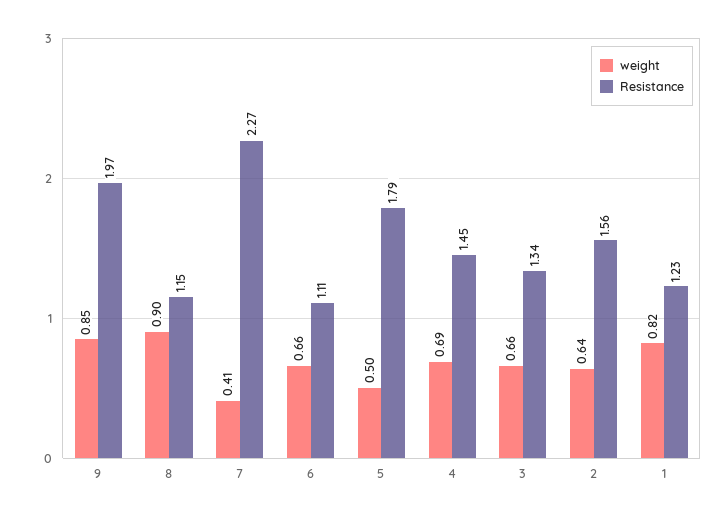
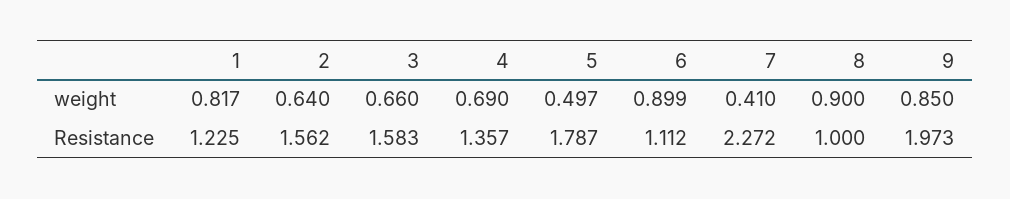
Resistance, 8: 1.15 -> 1
weight, 6: 0.66 -> 0.899
Resistance, 4: 1.45 -> 1.357
Resistance, 3: 1.34 -> 1.583

